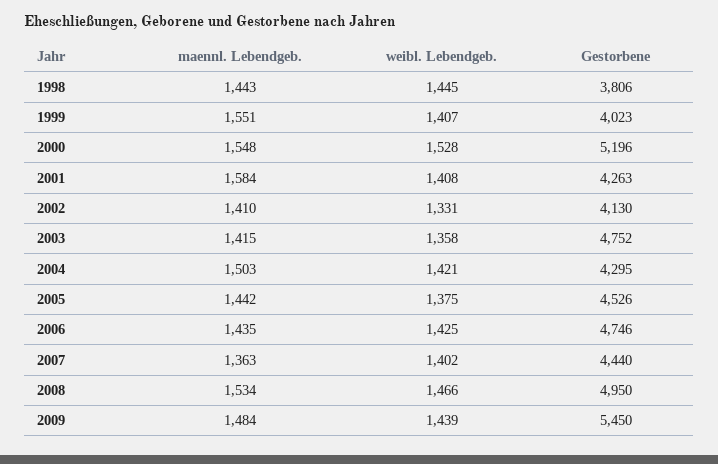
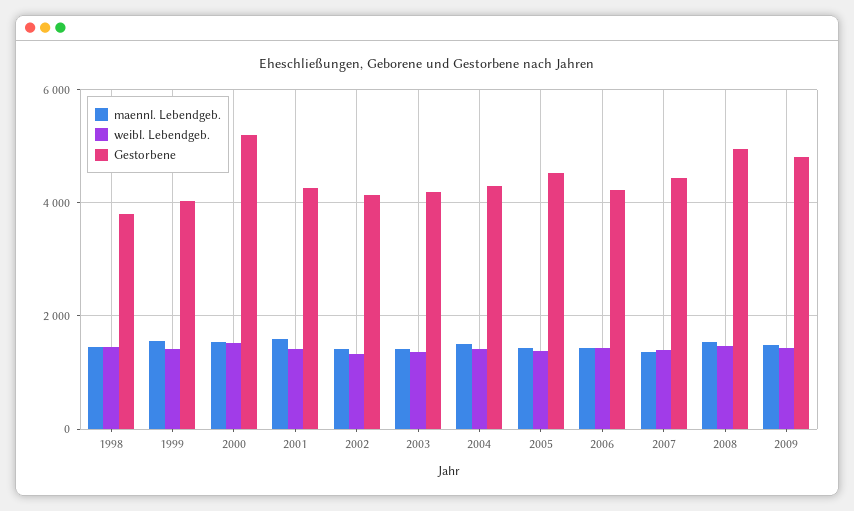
Gestorbene, 2003: 4752 -> 4200
Gestorbene, 2006: 4746 -> 4200
Gestorbene, 2009: 5450 -> 4800

